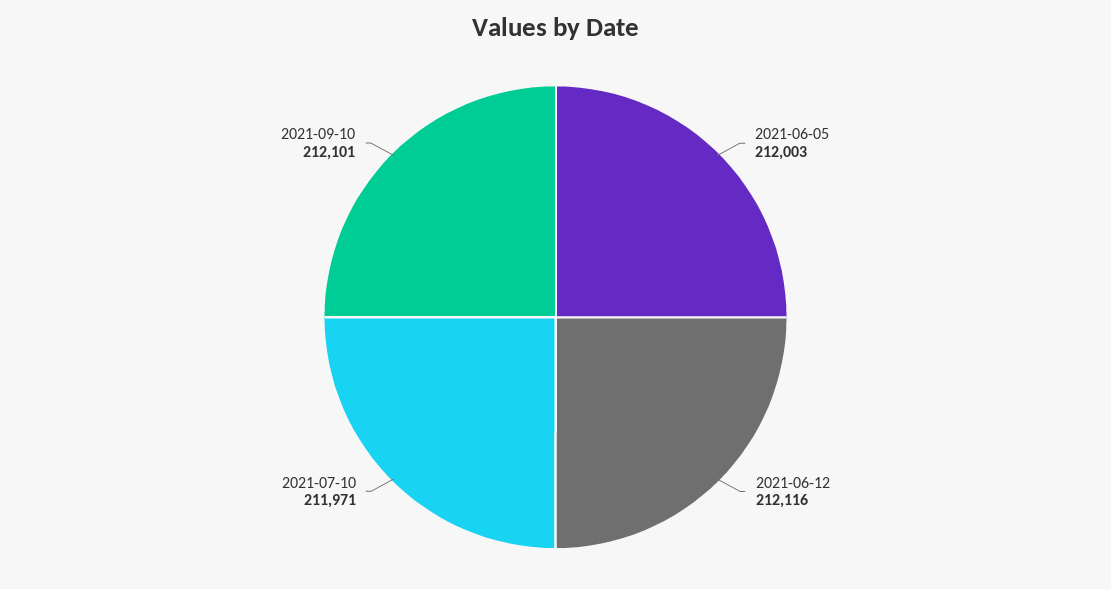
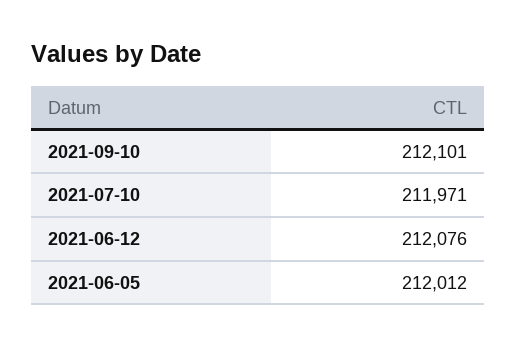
2021-06-05: 212003 -> 212012
2021-06-12: 212116 -> 212076

